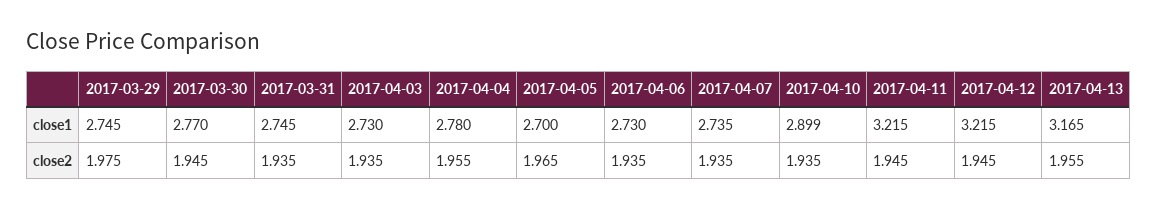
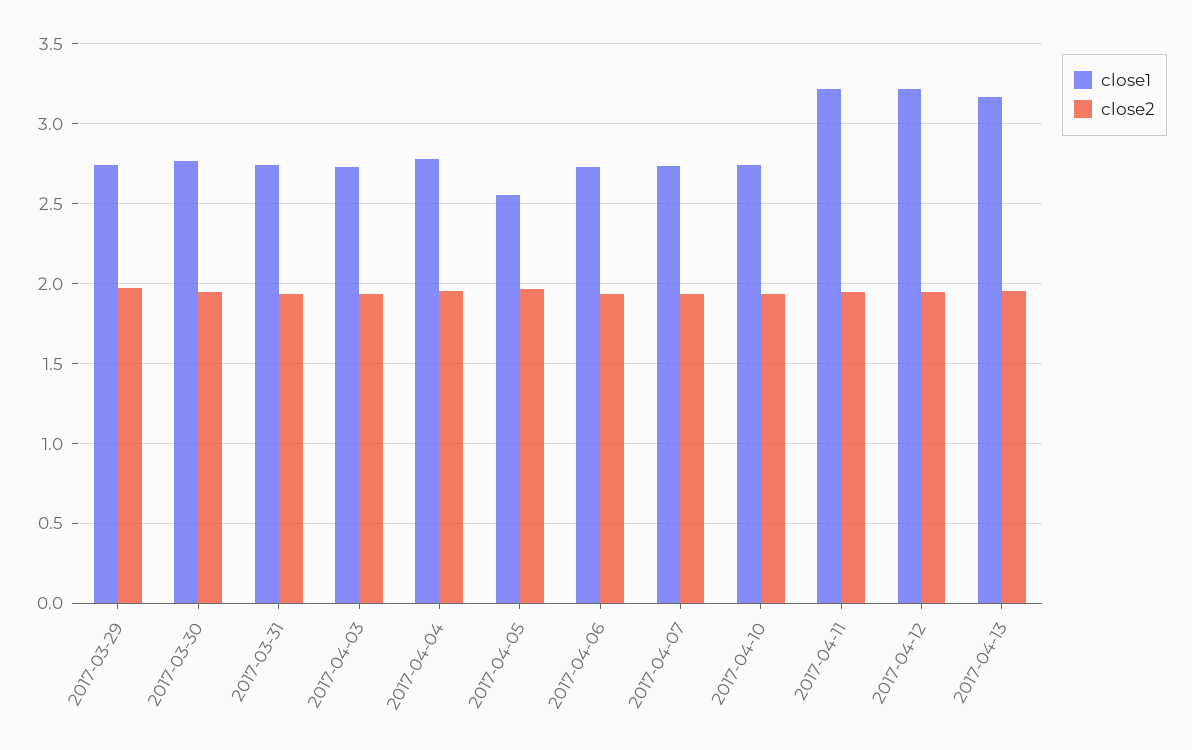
close1, 2017-04-05: 2.7 -> 2.55
close1, 2017-04-10: 2.899 -> 2.75

